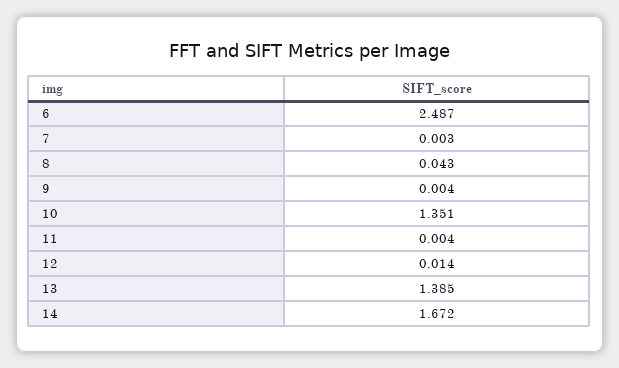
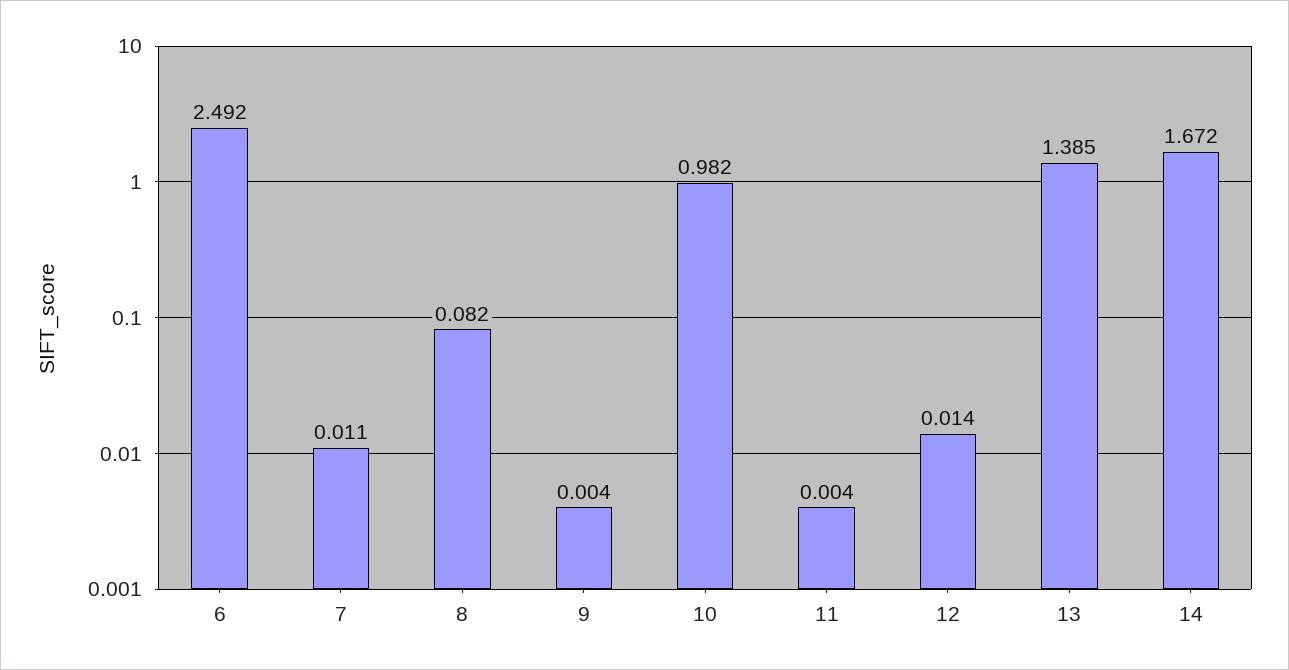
6: 2.487 -> 2.492
7: 0.003 -> 0.011
8: 0.043 -> 0.082
10: 1.351 -> 0.982

